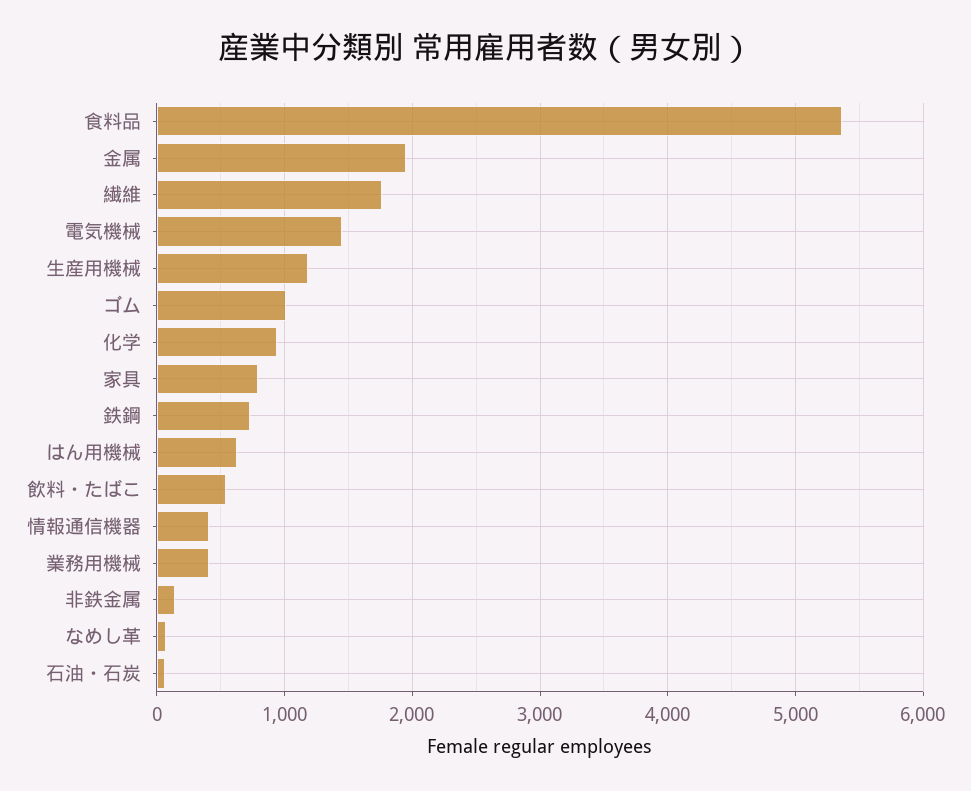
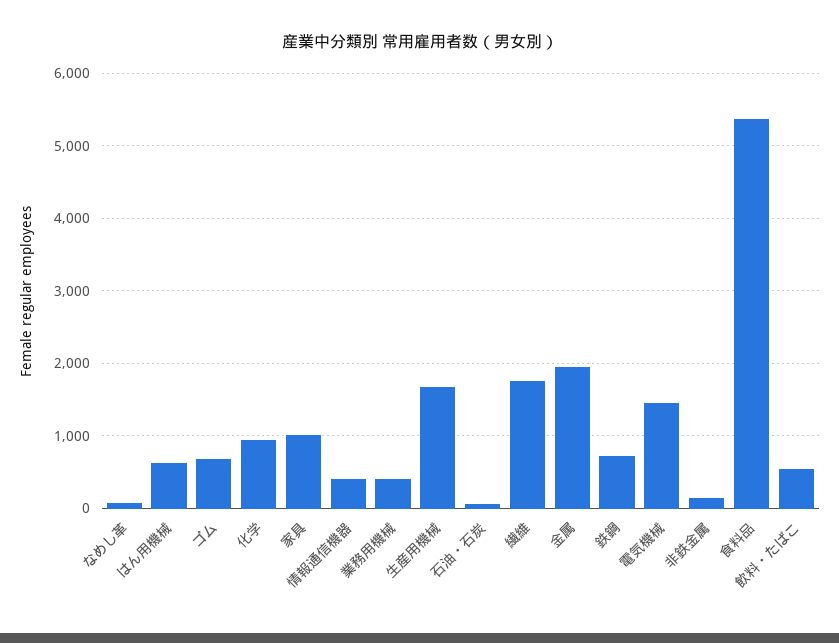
生産用機械: 1200 -> 1700
ゴム: 1000 -> 700
家具: 800 -> 1000

